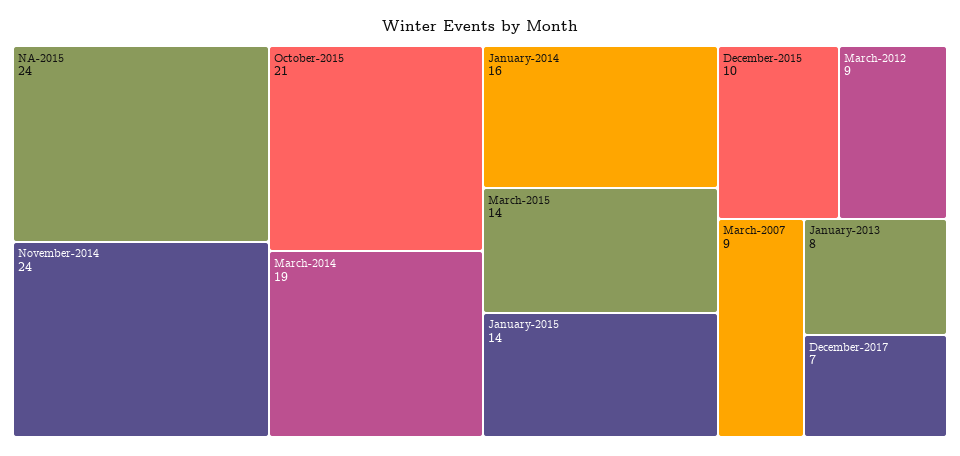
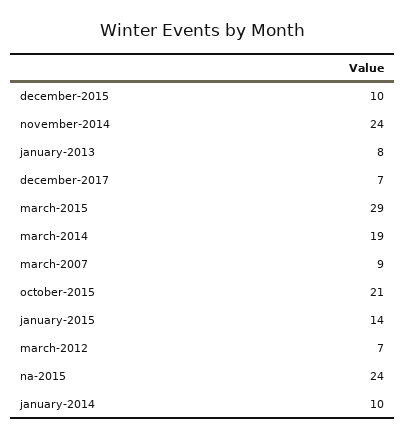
January-2014: 16 -> 10
March-2015: 14 -> 29
March-2012: 9 -> 7

